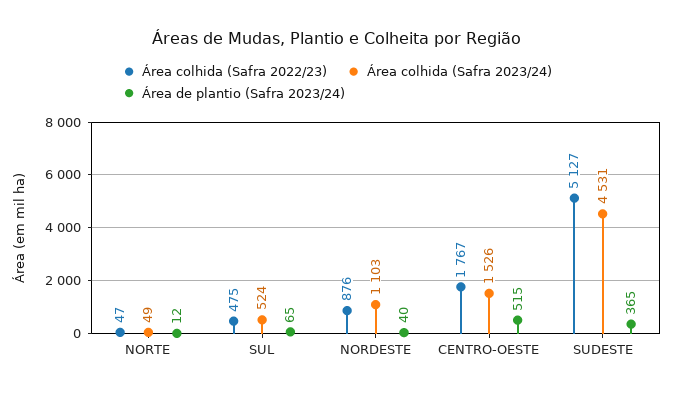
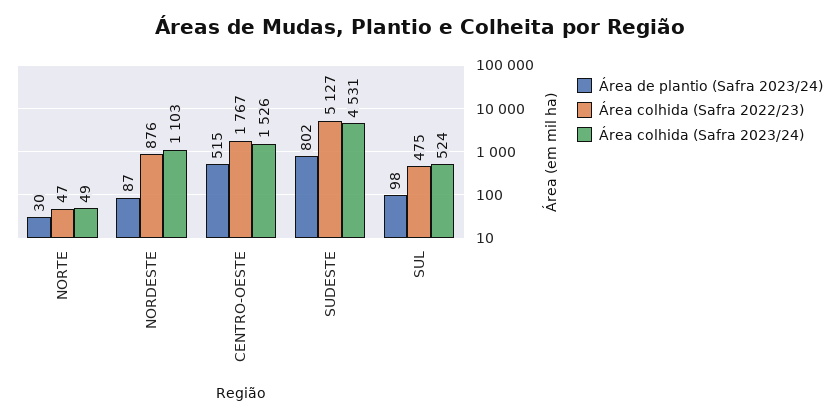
Área de plantio (Safra 2023/24), NORTE: 12 -> 30
Área de plantio (Safra 2023/24), SUL: 65 -> 98
Área de plantio (Safra 2023/24), NORDESTE: 40 -> 87
Área de plantio (Safra 2023/24), SUDESTE: 365 -> 802

